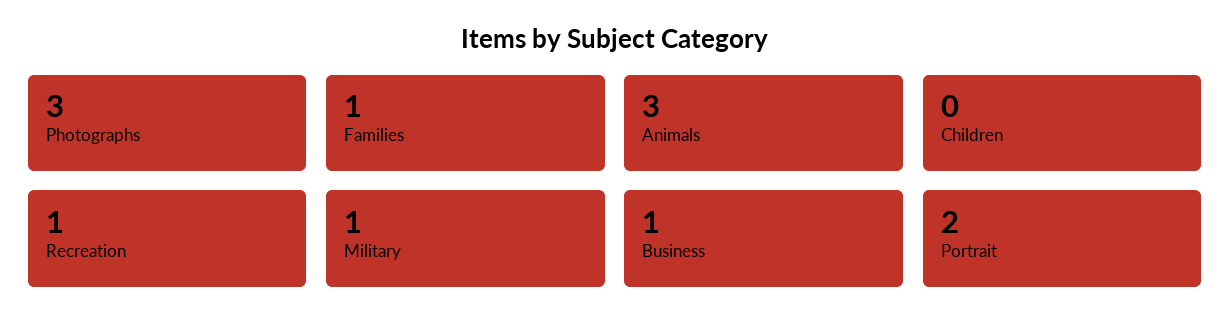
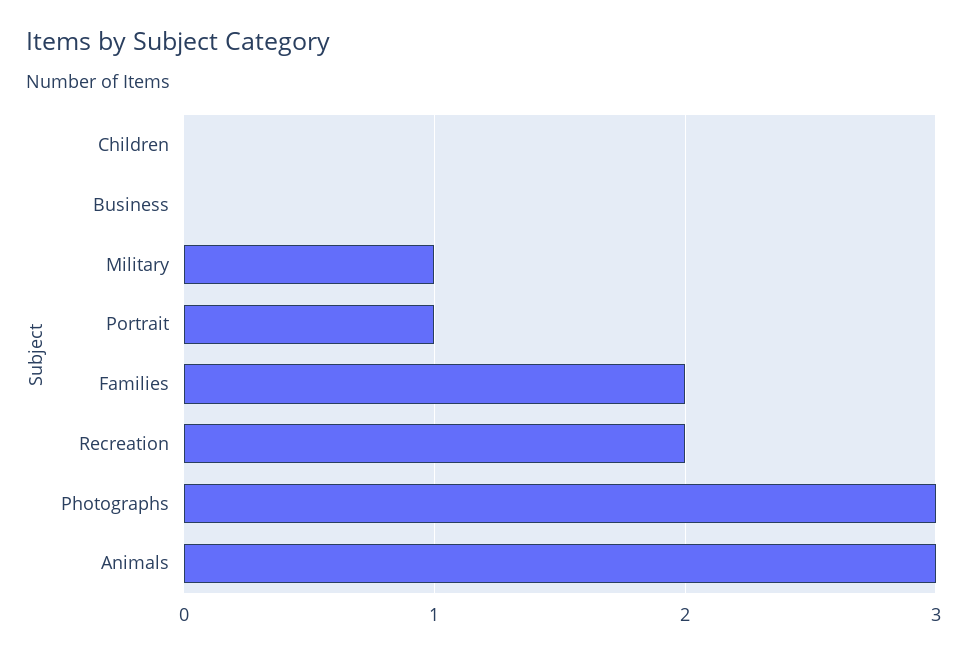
Families: 1 -> 2
Recreation: 1 -> 2
Business: 1 -> 0
Portrait: 2 -> 1

